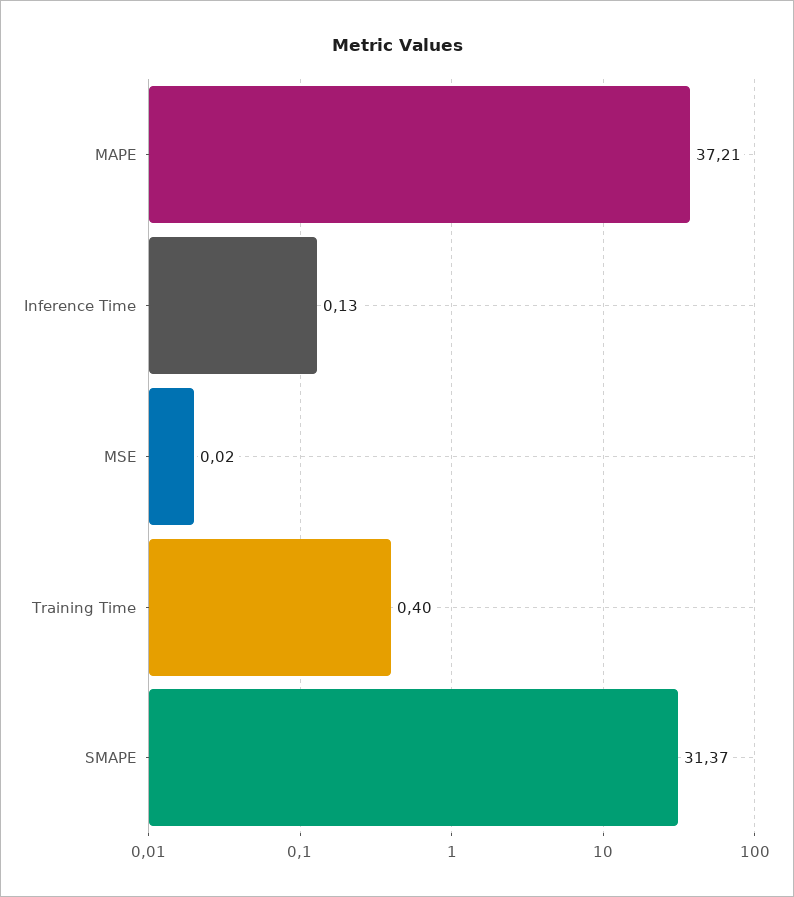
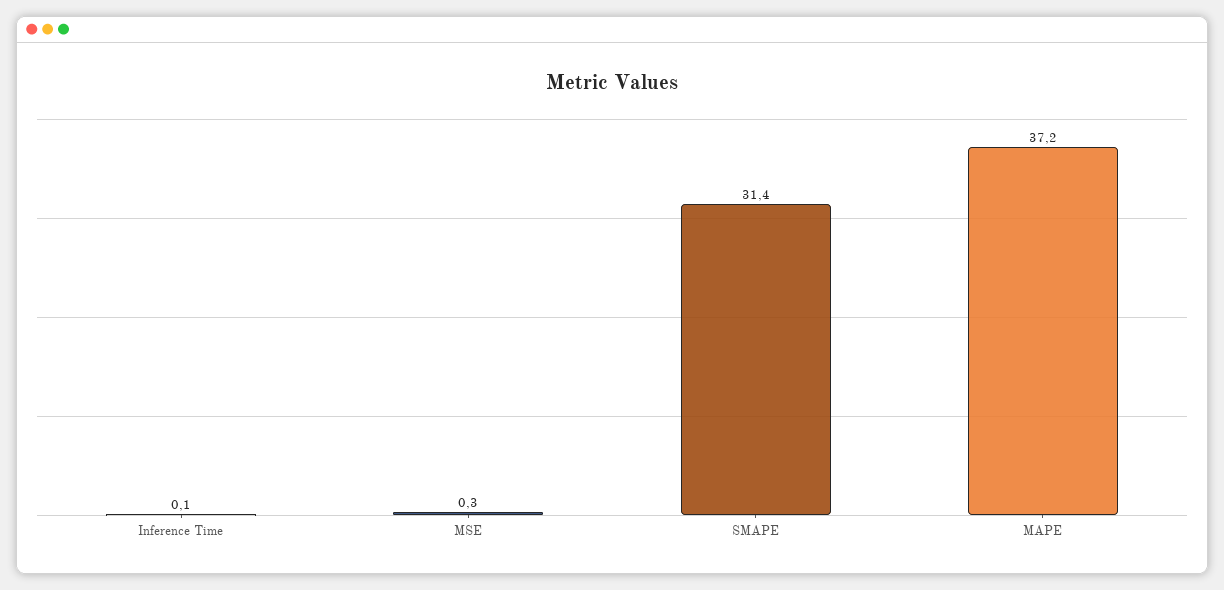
MSE: 0.02 -> 0.3
Training Time: 0.4 -> none

